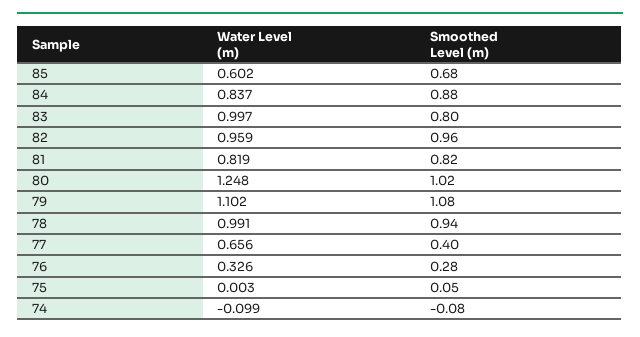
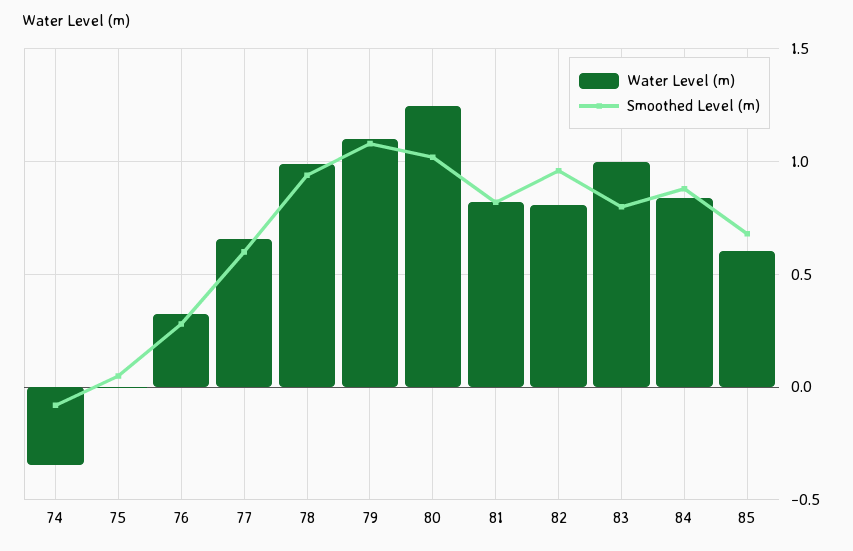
Water Level (m), 82: 0.959 -> 0.8
Smoothed Level (m), 77: 0.4 -> 0.6
Water Level (m), 74: -0.099 -> -0.35

